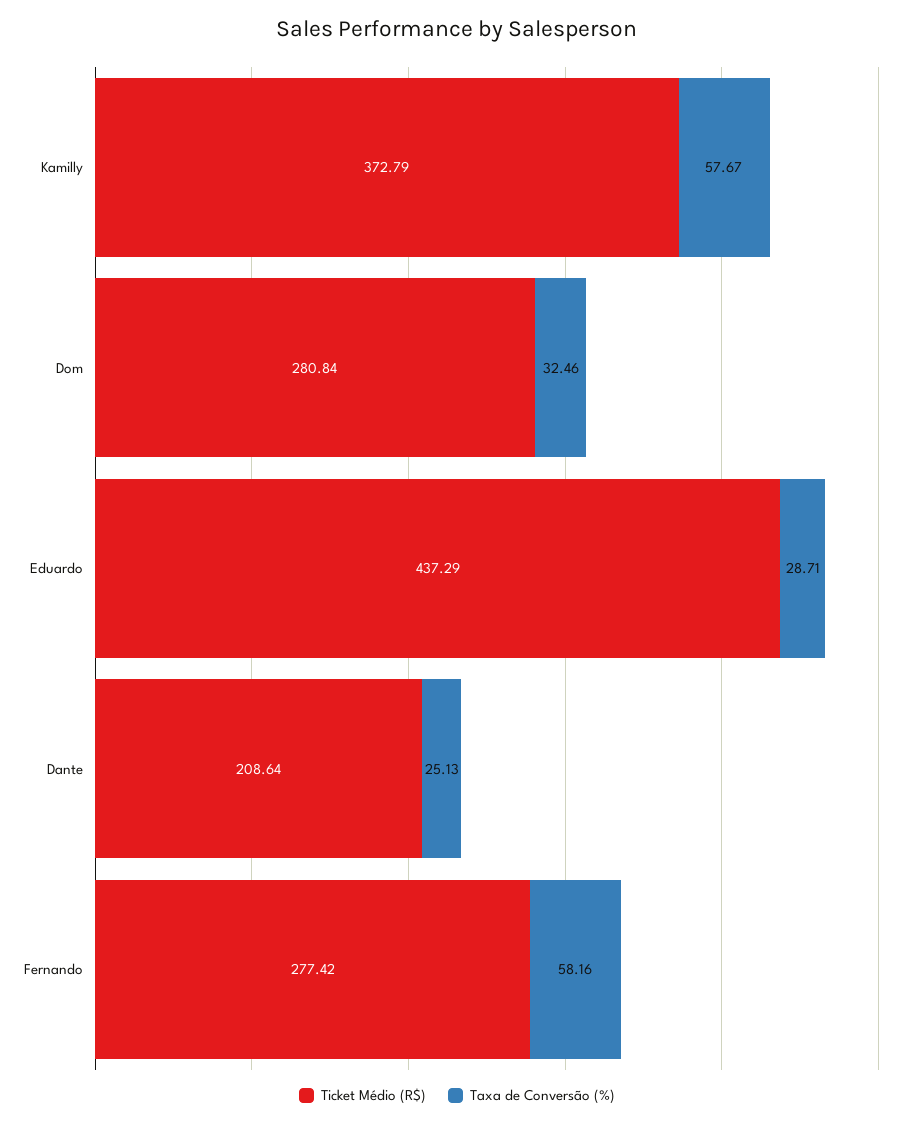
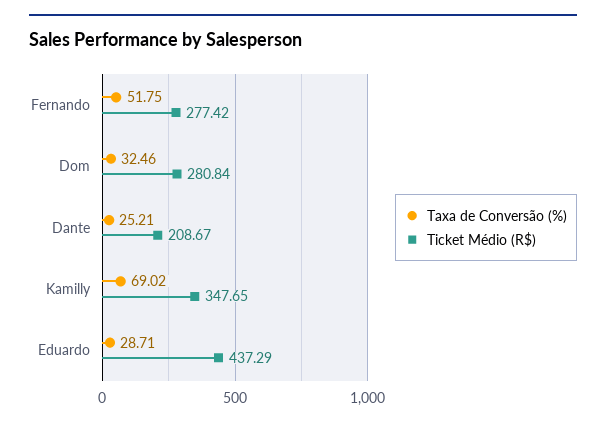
Ticket Médio (R$), Kamilly: 372.79 -> 347.65
Taxa de Conversão (%), Kamilly: 57.67 -> 69.02
Ticket Médio (R$), Dante: 208.64 -> 208.67
Taxa de Conversão (%), Dante: 25.13 -> 25.21
Taxa de Conversão (%), Fernando: 58.16 -> 51.75

